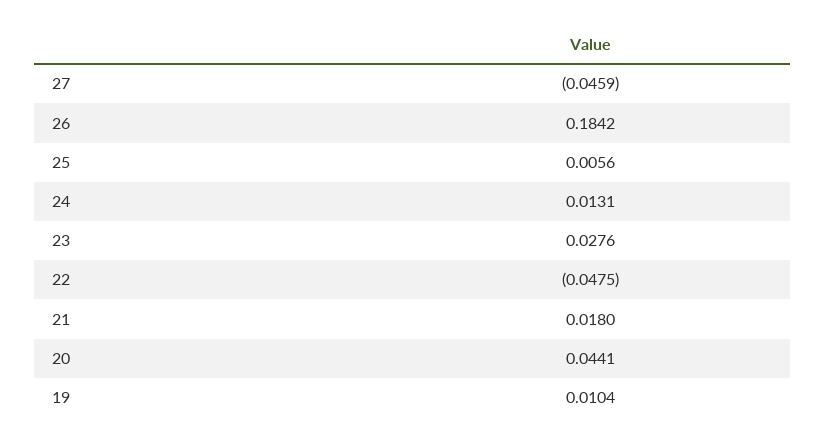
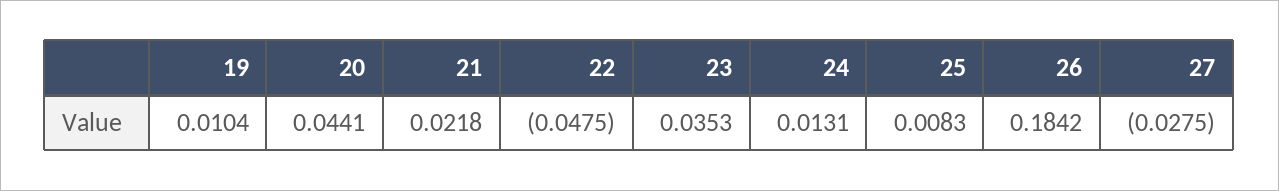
27: -0.0459 -> -0.0275
25: 0.0056 -> 0.0083
23: 0.0276 -> 0.0353
21: 0.018 -> 0.0218

